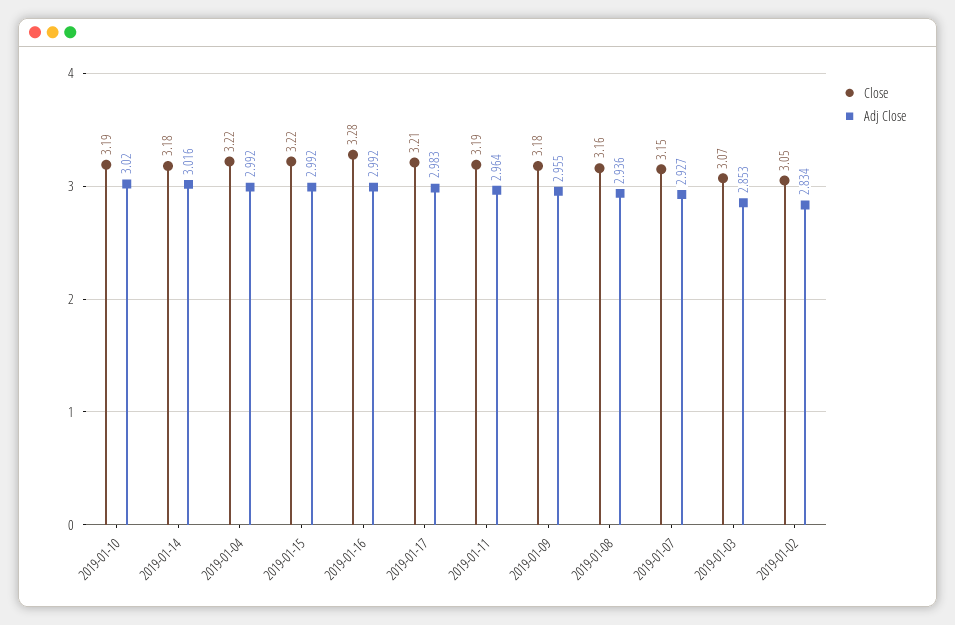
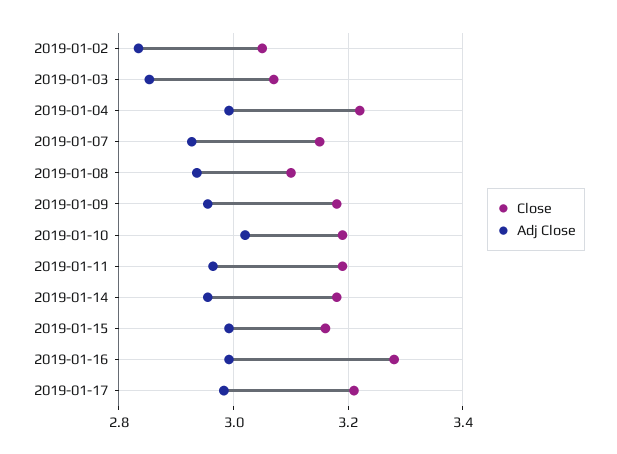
Adj Close, 2019-01-14: 3.016 -> 2.96
Close, 2019-01-15: 3.22 -> 3.16
Close, 2019-01-08: 3.16 -> 3.1

